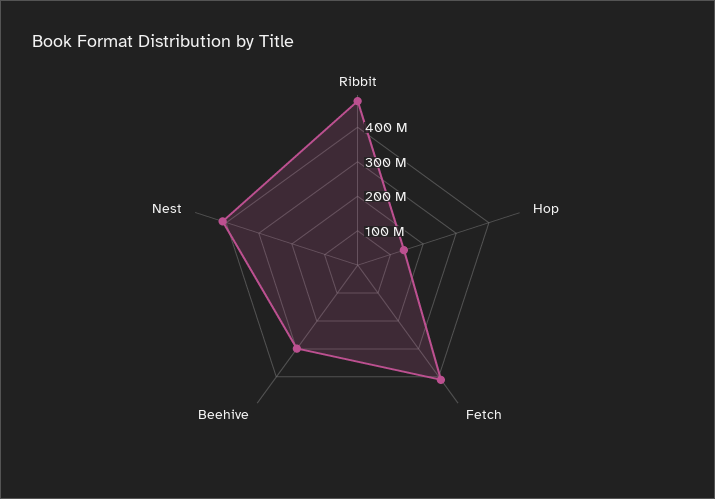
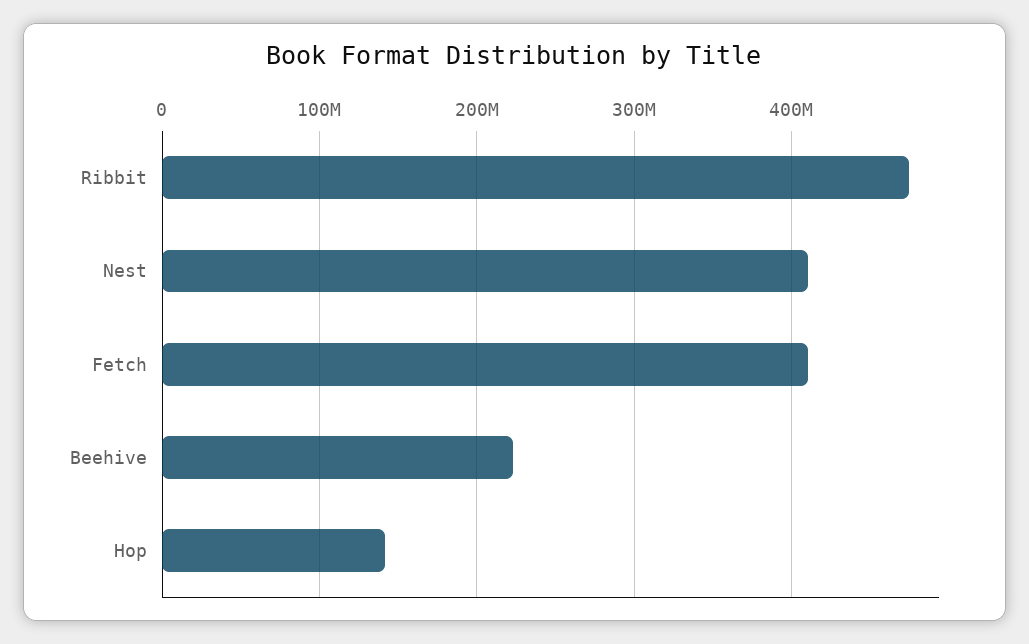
Beehive: 300000000 -> 220000000

